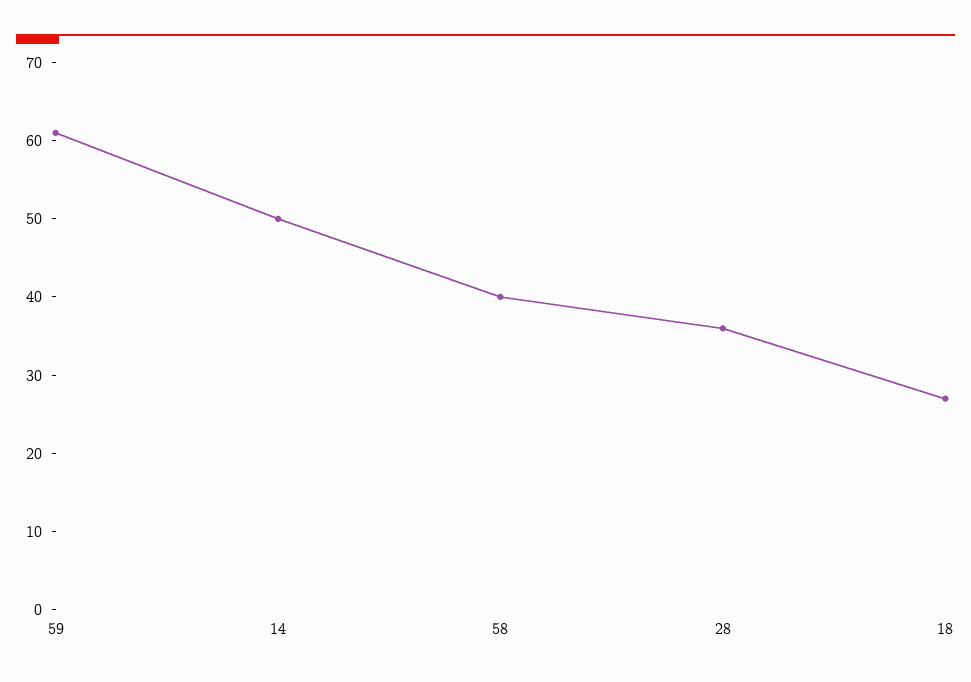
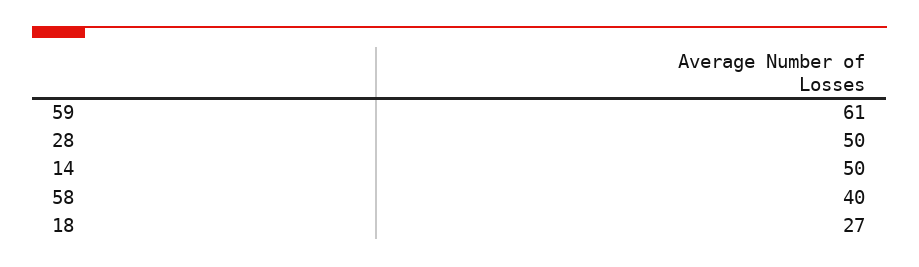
28: 35 -> 50

